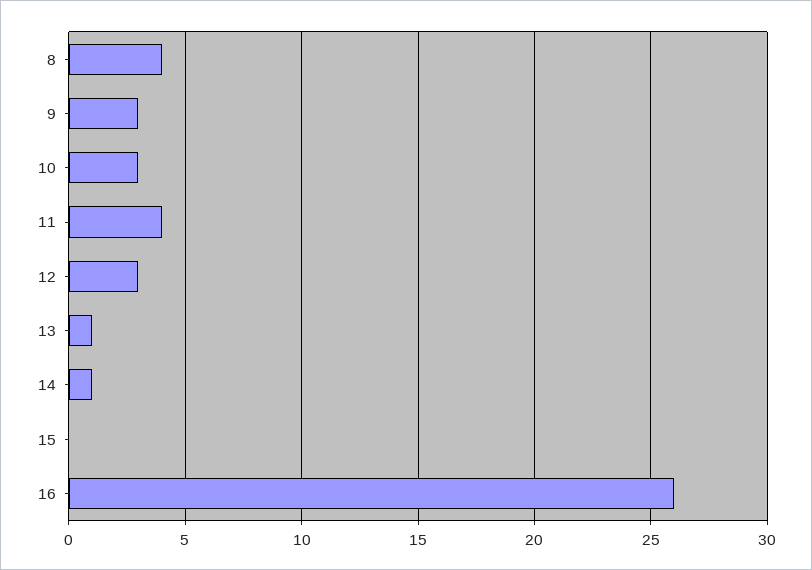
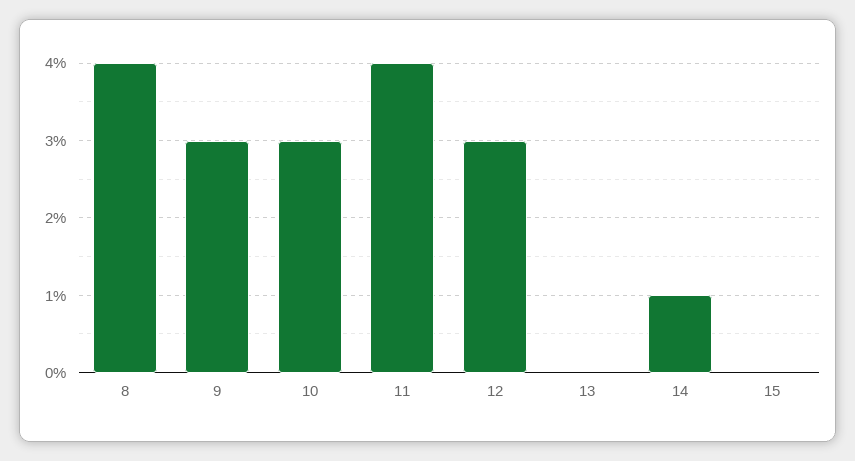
13: 1 -> 0
16: 26 -> none

